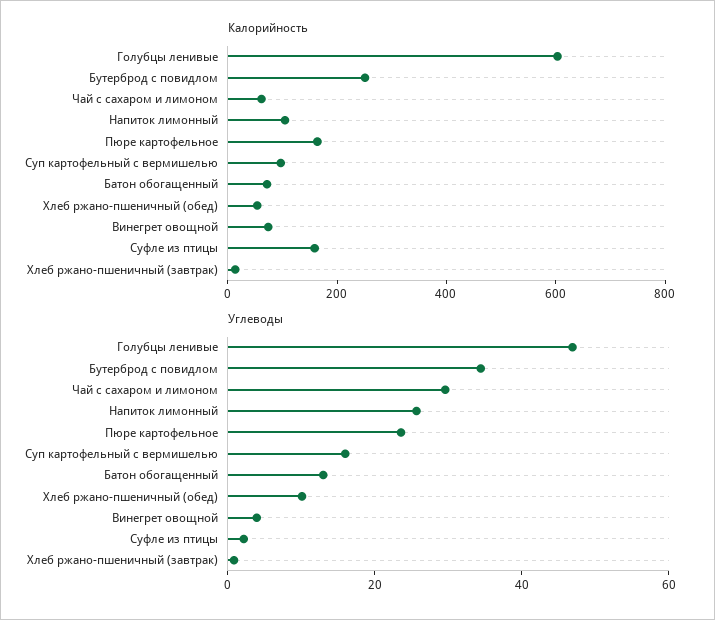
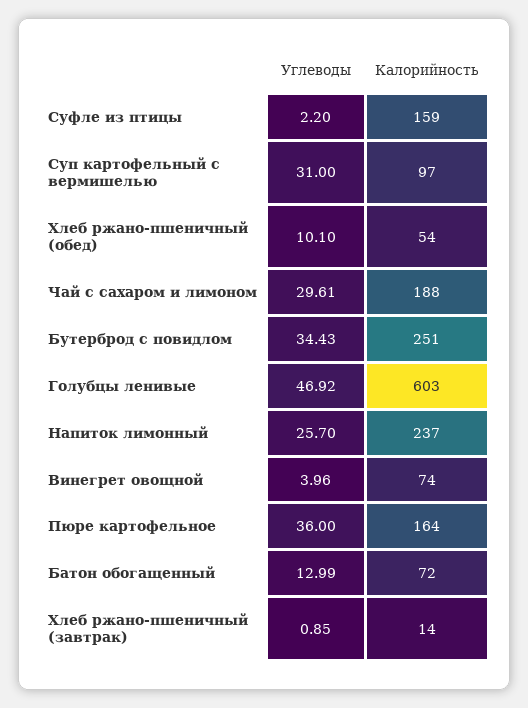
Калорийность, Чай с сахаром и лимоном: 50 -> 188
Калорийность, Напиток лимонный: 100 -> 237
Углеводы, Пюре картофельное: 25 -> 36
Углеводы, Суп картофельный с вермишелью: 15 -> 31

